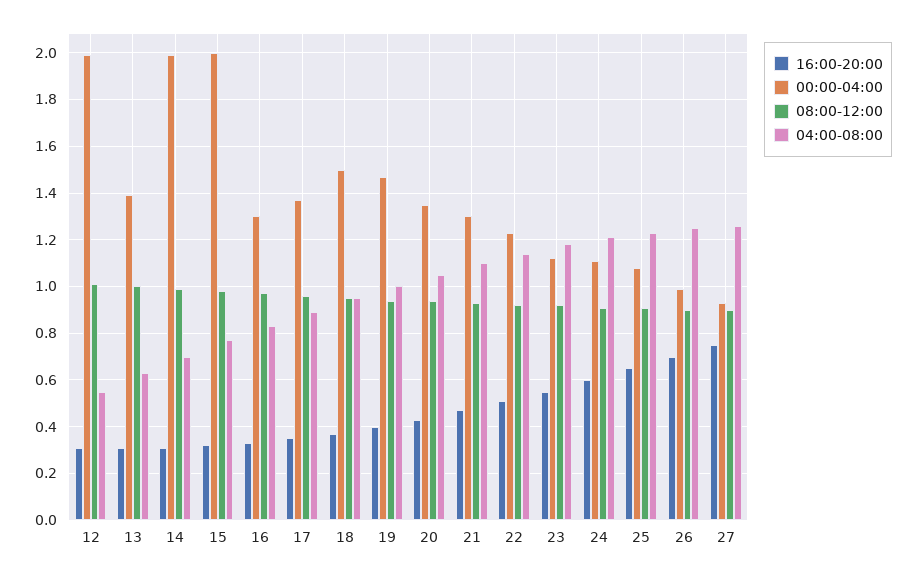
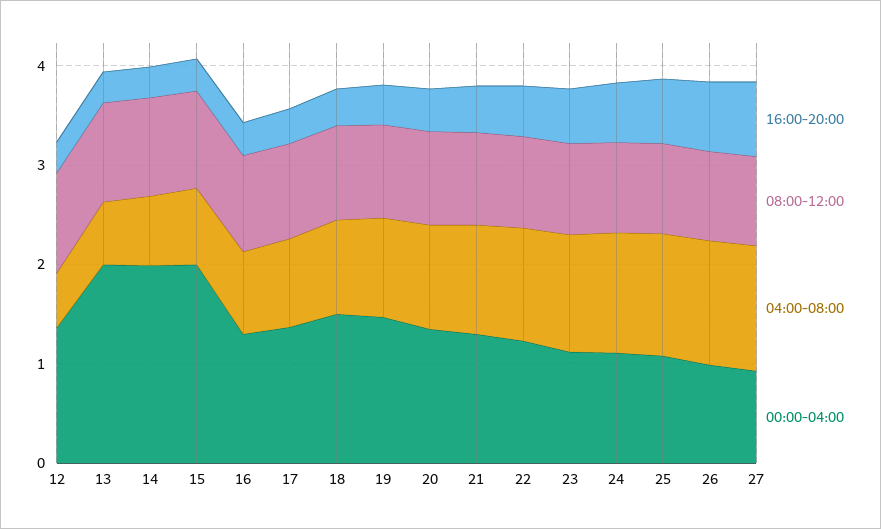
00:00-04:00, 12: 2 -> 1.4
00:00-04:00, 13: 1.4 -> 2

